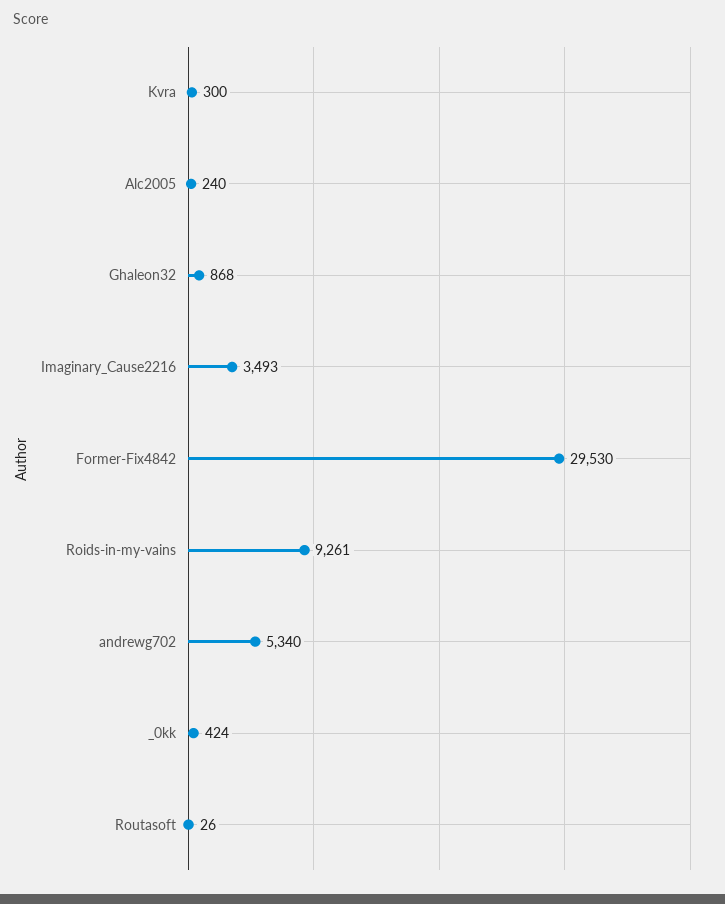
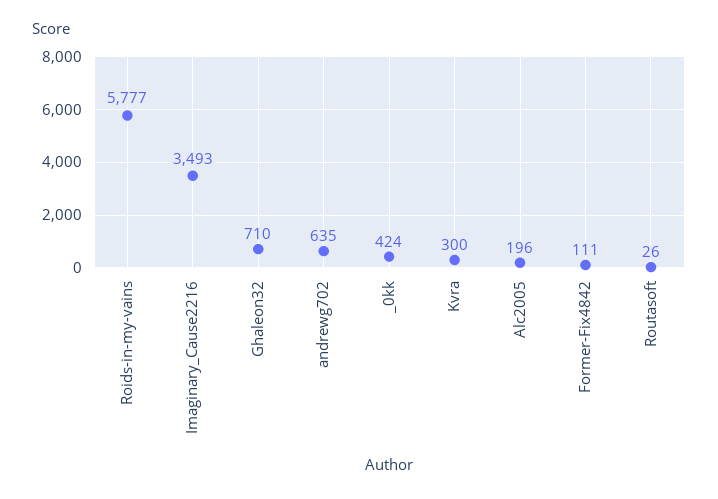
Alc2005: 240 -> 196
Ghaleon32: 868 -> 710
Former-Fix4842: 29530 -> 111
Roids-in-my-vains: 9261 -> 5777
andrewg702: 5340 -> 635

